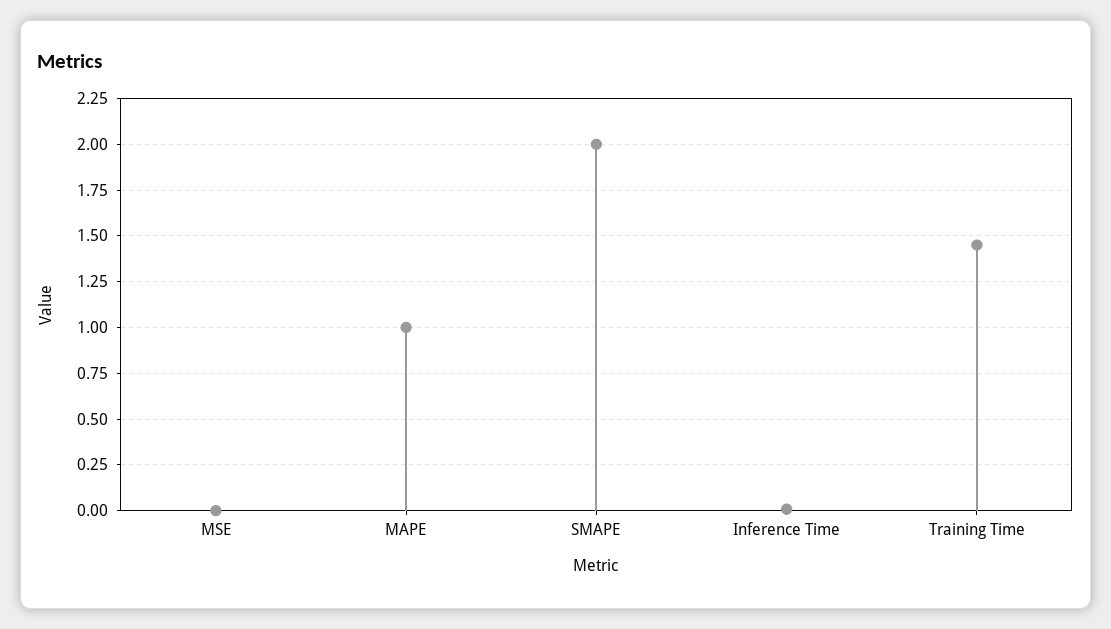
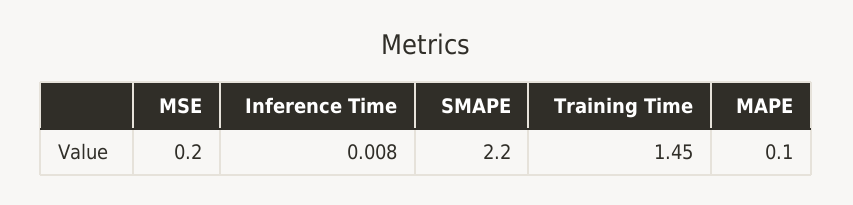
MSE: 0 -> 0.2
MAPE: 1 -> 0.1
SMAPE: 2 -> 2.2

